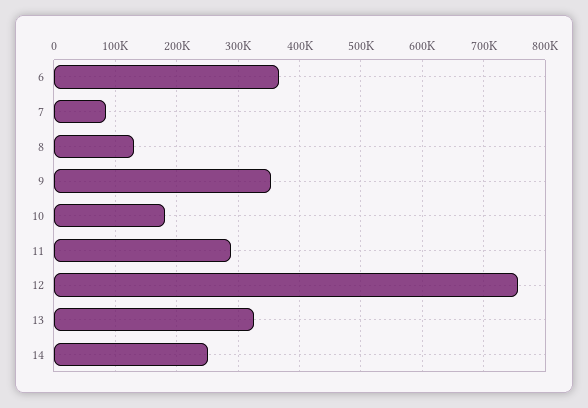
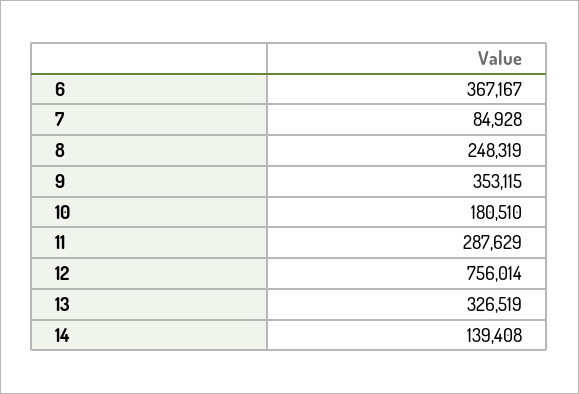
8: 130000 -> 248319
14: 250000 -> 139408

